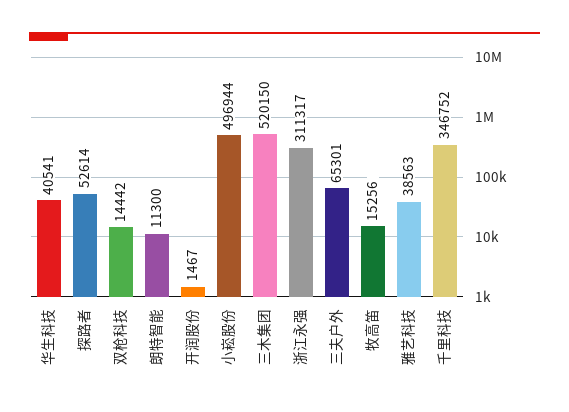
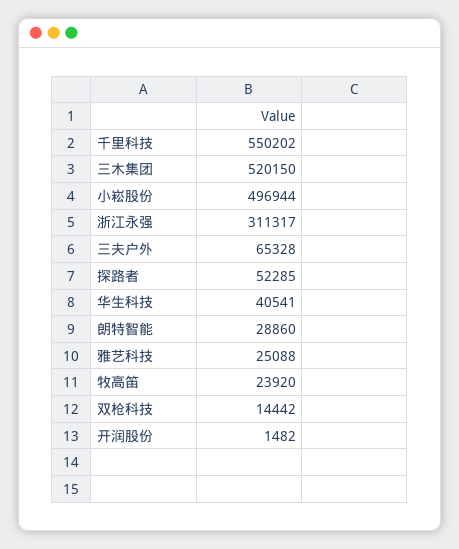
探路者: 52614 -> 52285
朗特智能: 11300 -> 28860
开润股份: 1467 -> 1482
三夫户外: 65301 -> 65328
牧高笛: 15256 -> 23920
雅艺科技: 38563 -> 25088
千里科技: 346752 -> 550202

